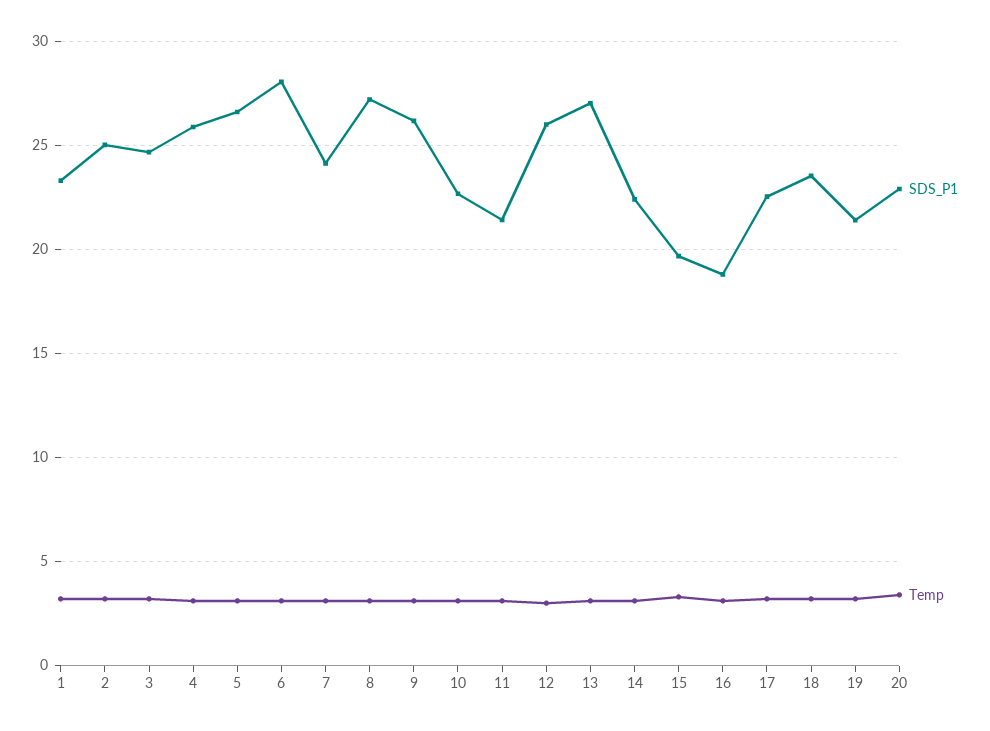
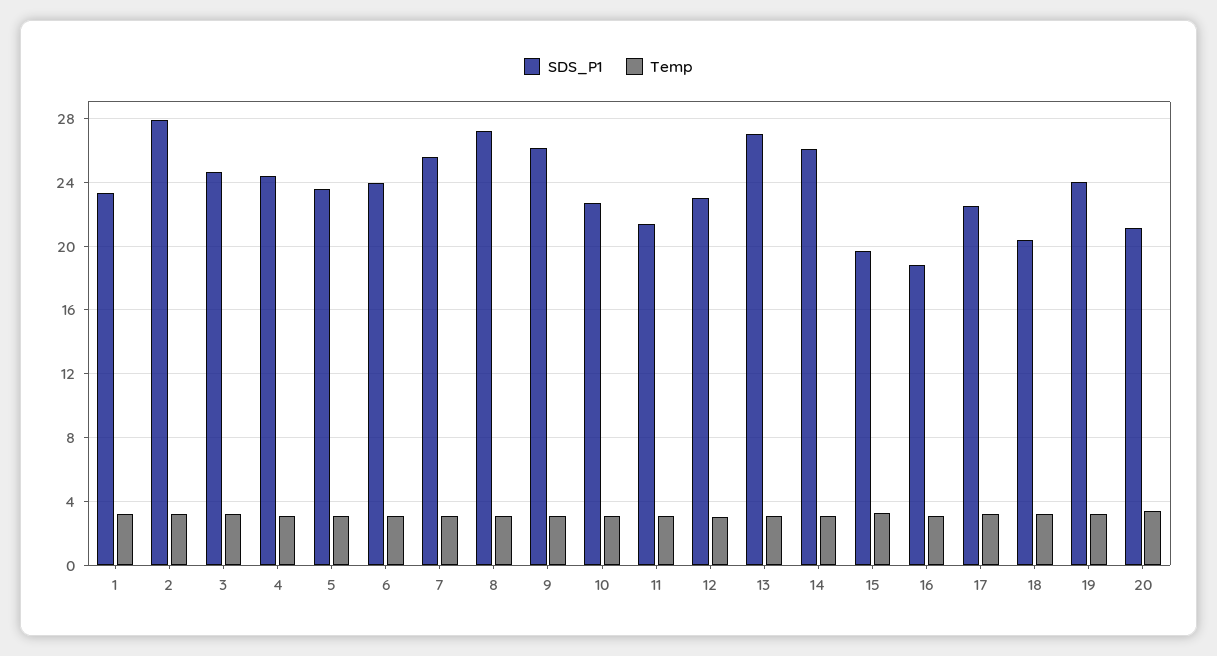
SDS_P1, 2: 25 -> 28
SDS_P1, 4: 26 -> 24.5
SDS_P1, 5: 26.5 -> 23.5
SDS_P1, 6: 28 -> 24
SDS_P1, 7: 24 -> 25.5
SDS_P1, 12: 26 -> 23
SDS_P1, 14: 22.5 -> 26
SDS_P1, 18: 23.5 -> 20.5
SDS_P1, 19: 21.5 -> 24
SDS_P1, 20: 23 -> 21

